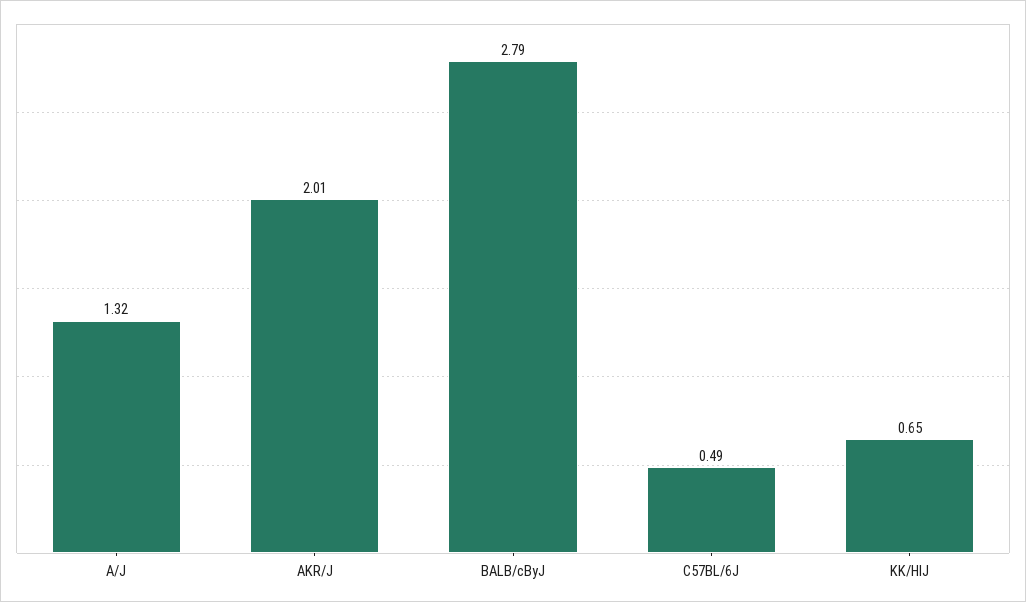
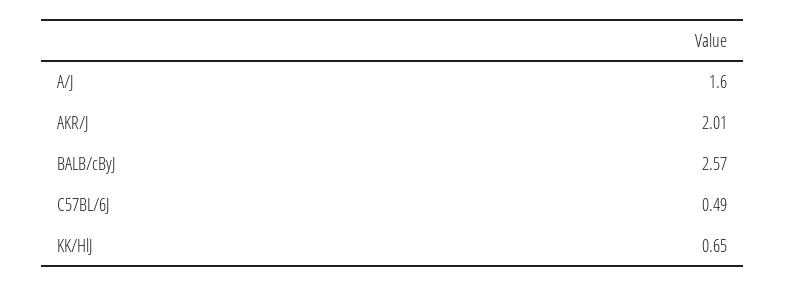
A/J: 1.32 -> 1.6
BALB/cByJ: 2.79 -> 2.57

